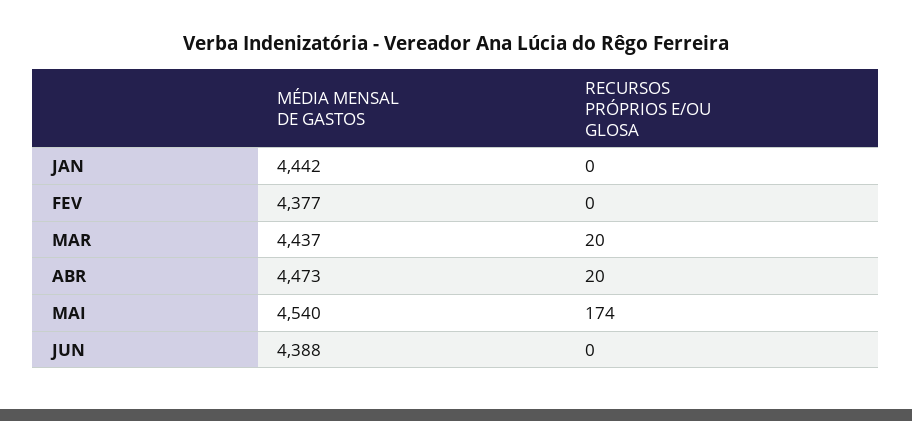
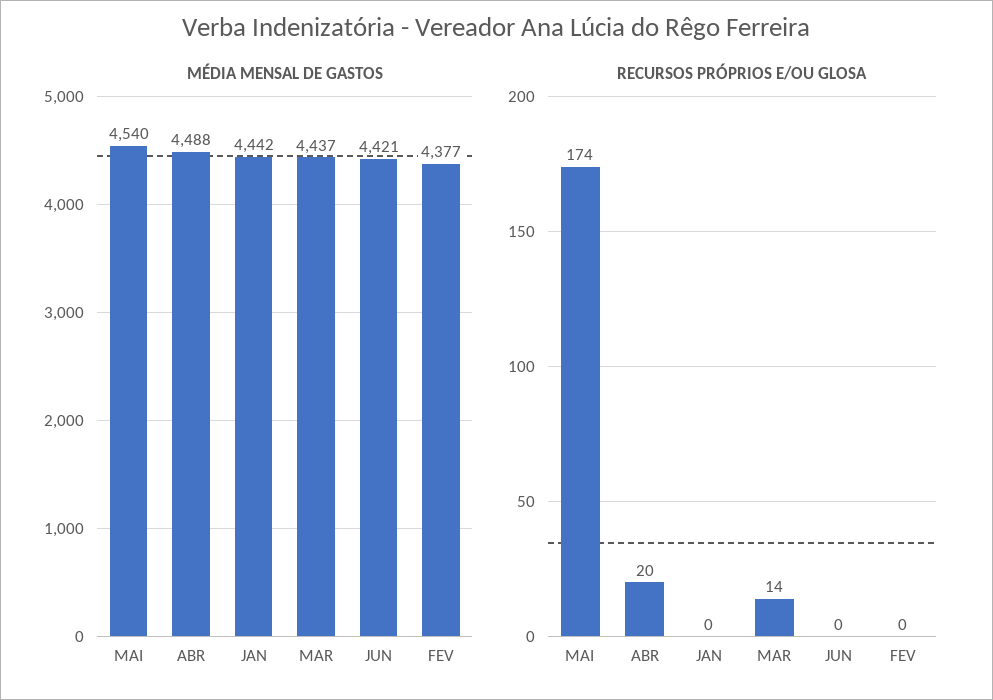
RECURSOS PRÓPRIOS E/OU GLOSA, MAR: 20 -> 14
MÉDIA MENSAL DE GASTOS, ABR: 4473 -> 4488
MÉDIA MENSAL DE GASTOS, JUN: 4388 -> 4421

